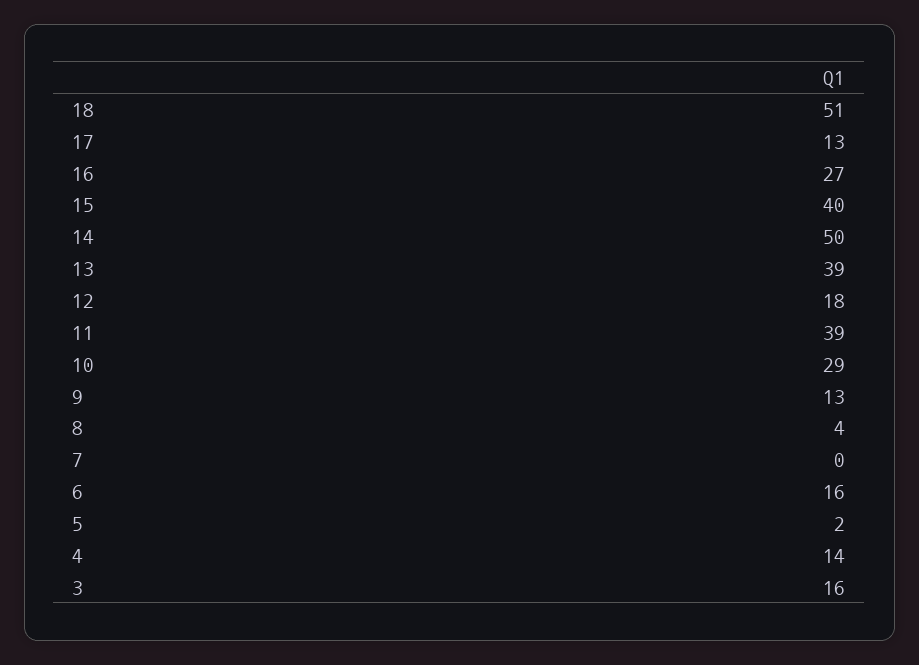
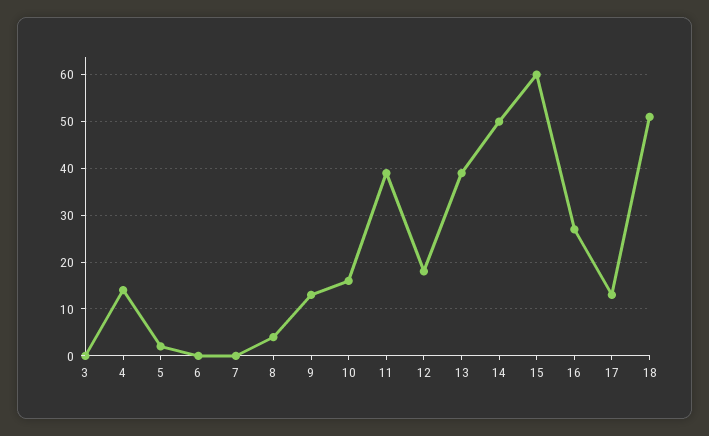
15: 40 -> 60
10: 29 -> 15
6: 16 -> 0
3: 16 -> 0

